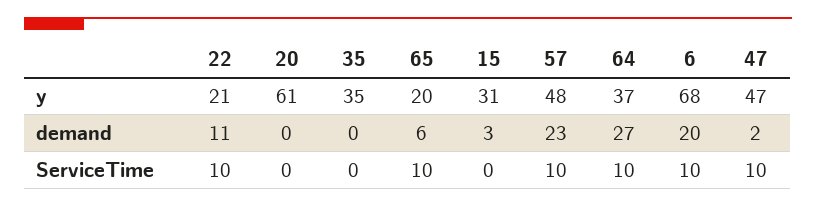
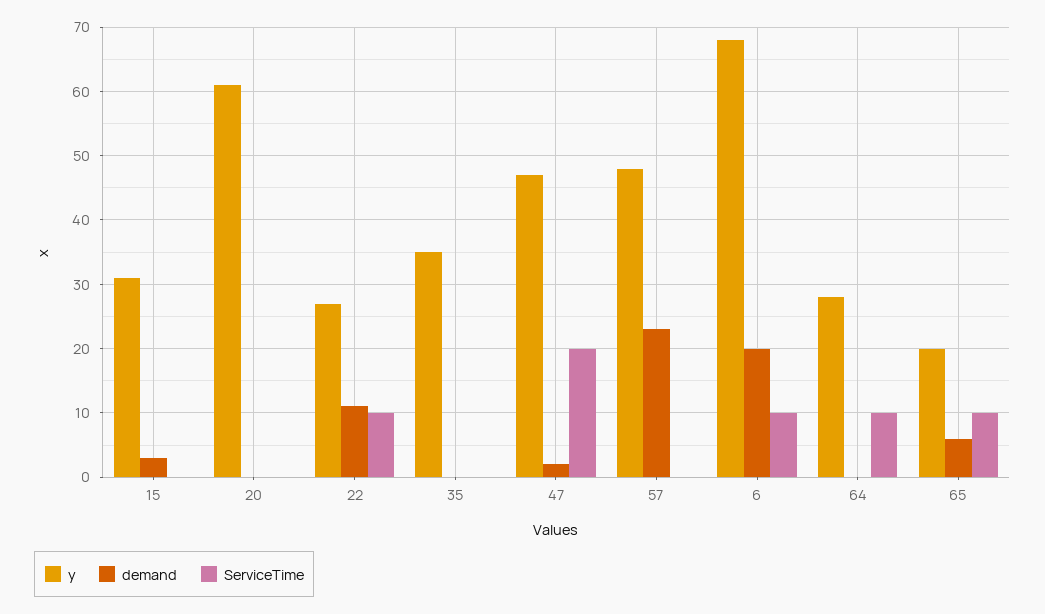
y, 22: 21 -> 27
y, 64: 37 -> 28
demand, 64: 27 -> 0
ServiceTime, 57: 10 -> 0
ServiceTime, 47: 10 -> 20

